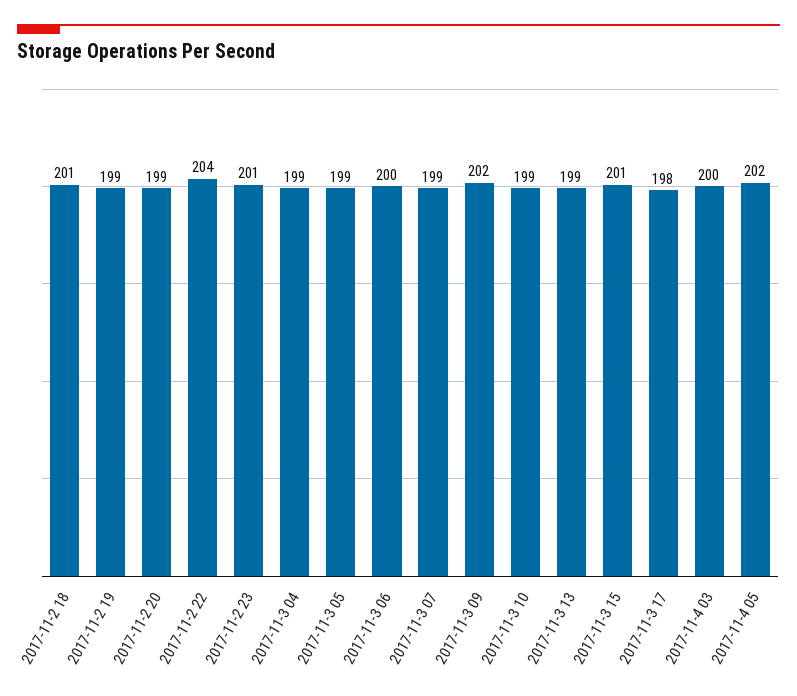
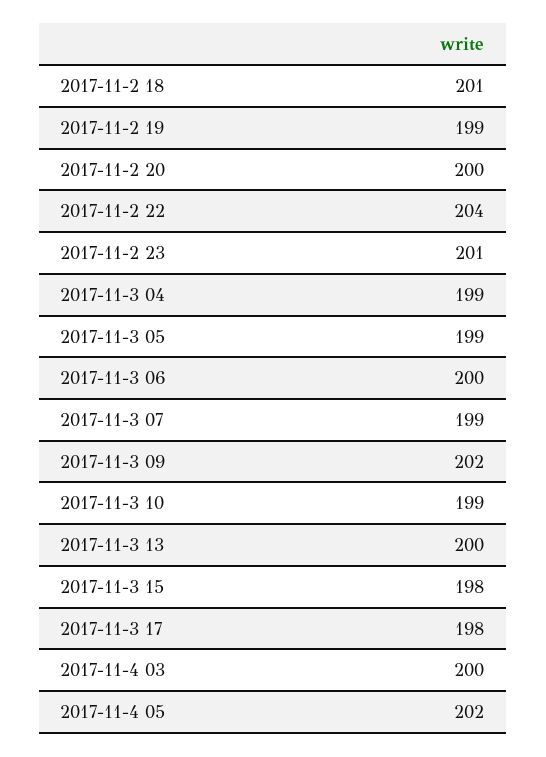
2017-11-2 20: 199 -> 200
2017-11-3 13: 199 -> 200
2017-11-3 15: 201 -> 198

